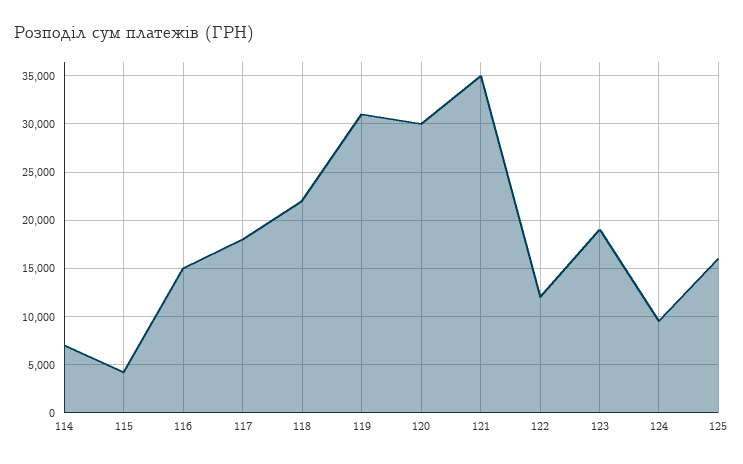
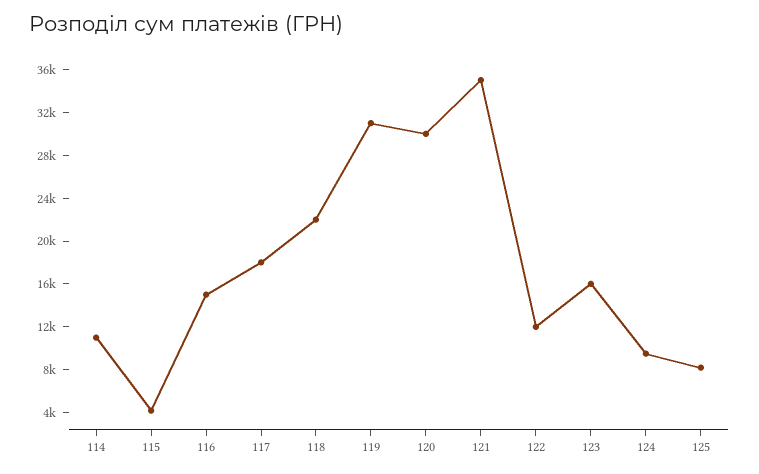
114: 7000 -> 11000
123: 19000 -> 16000
125: 16000 -> 8000

